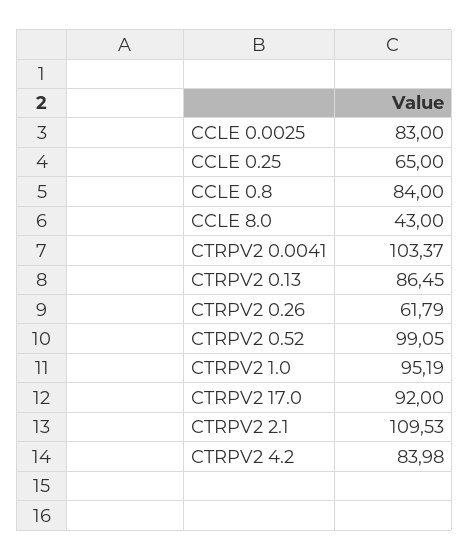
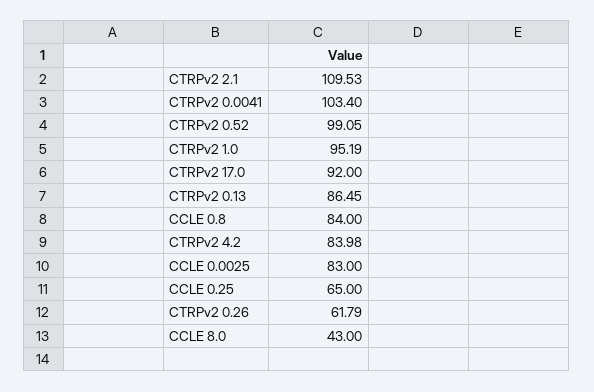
CTRPV2 0.0041: 103.37 -> 103.4

